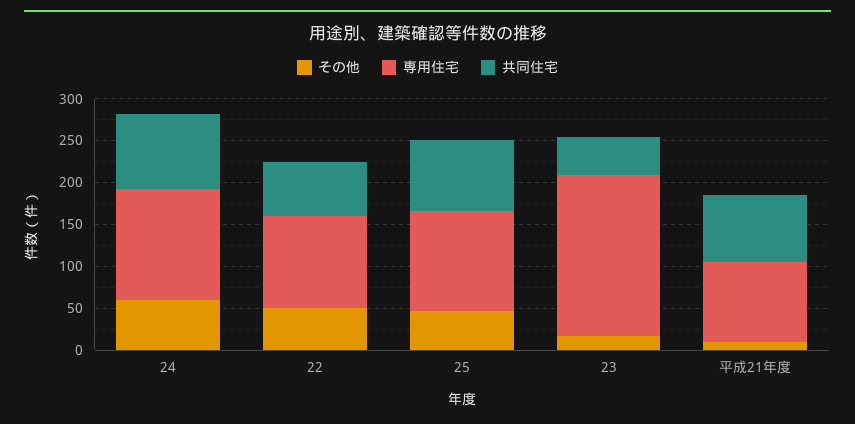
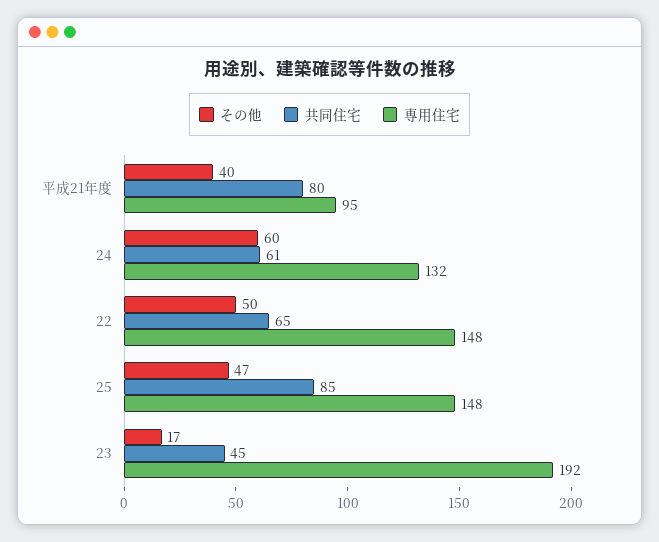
共同住宅, 24: 90 -> 61
専用住宅, 22: 110 -> 148
専用住宅, 25: 120 -> 148
その他, 平成21年度: 10 -> 40

